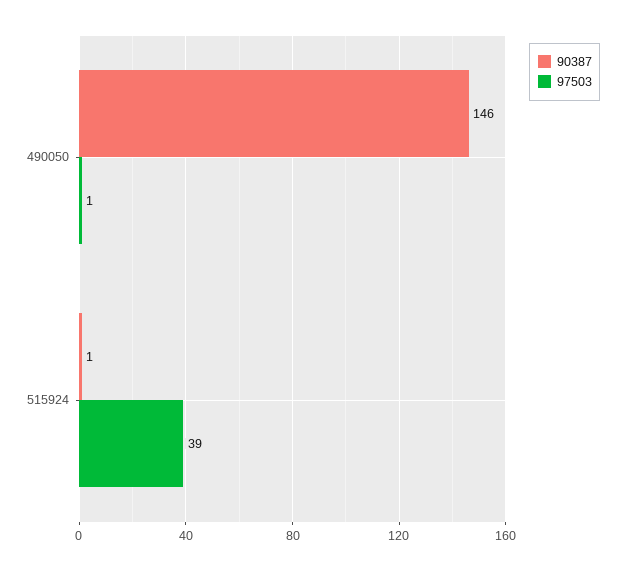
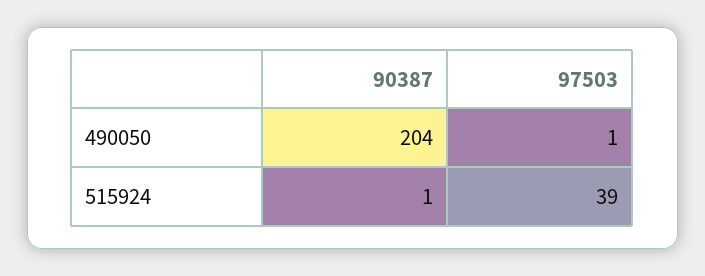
90387, 490050: 146 -> 204

